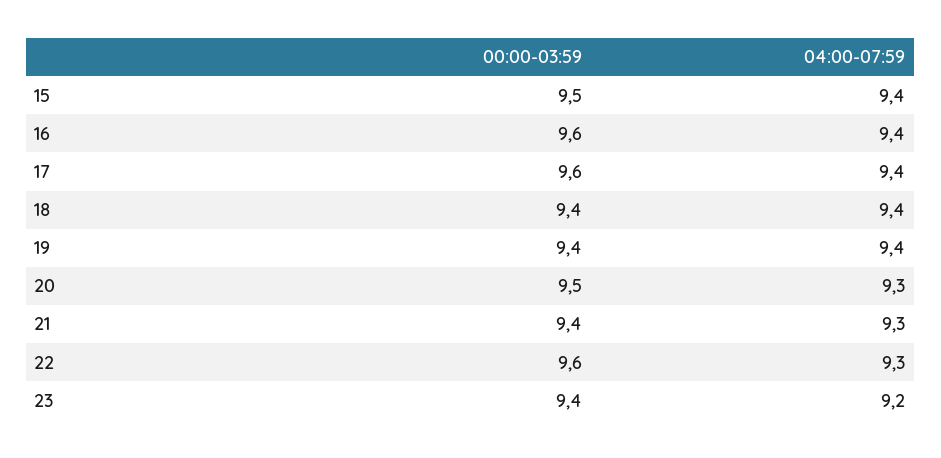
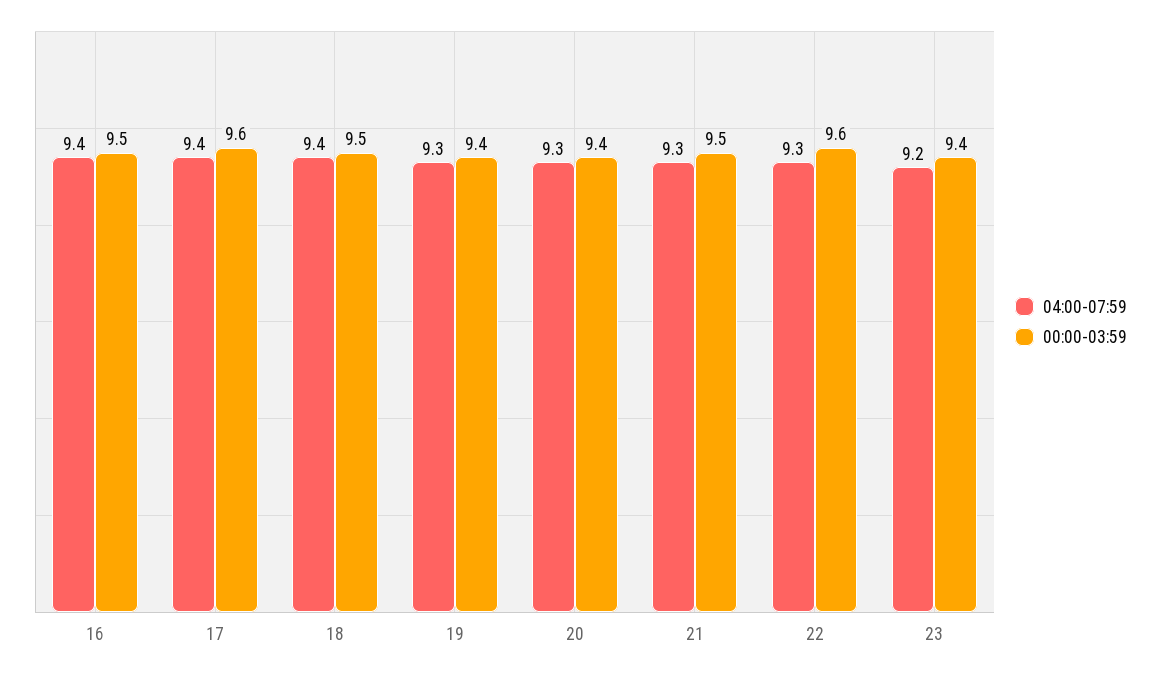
00:00-03:59, 15: 9.5 -> none
04:00-07:59, 15: 9.4 -> none
00:00-03:59, 16: 9.6 -> 9.5
00:00-03:59, 18: 9.4 -> 9.5
04:00-07:59, 19: 9.4 -> 9.3
00:00-03:59, 20: 9.5 -> 9.4
00:00-03:59, 21: 9.4 -> 9.5

